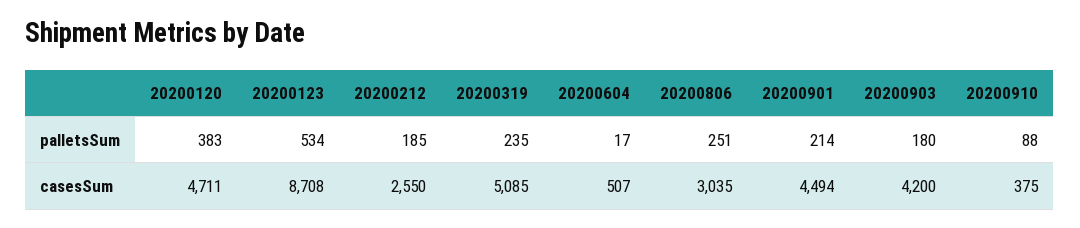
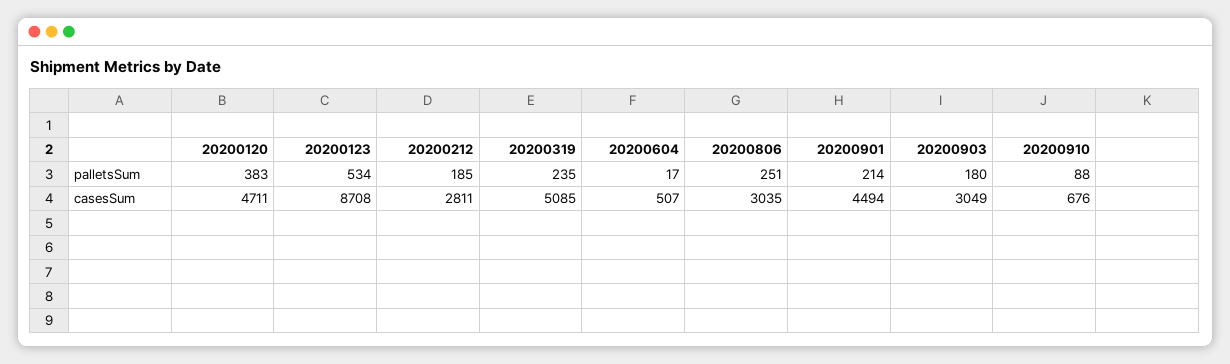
20200212, casesSum: 2550 -> 2811
20200903, casesSum: 4200 -> 3049
20200910, casesSum: 375 -> 676

